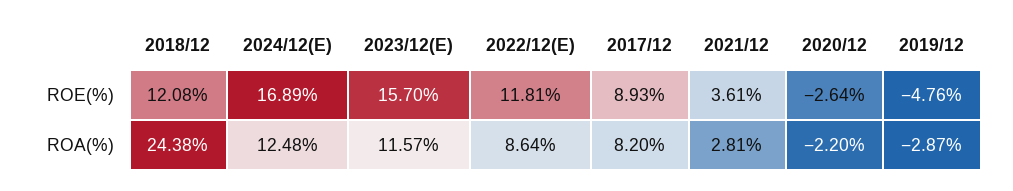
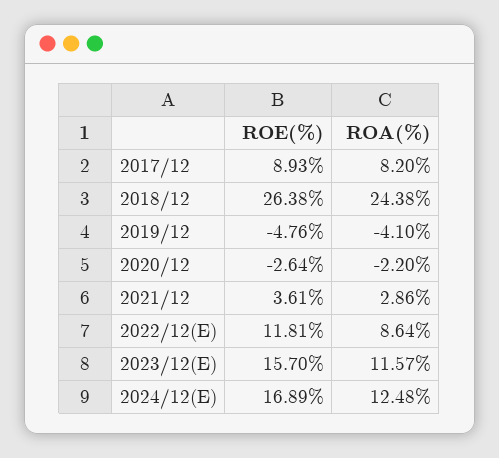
2018/12, ROE(%): 12.08 -> 26.38
2021/12, ROA(%): 2.81 -> 2.86
2019/12, ROA(%): -2.87 -> -4.1

